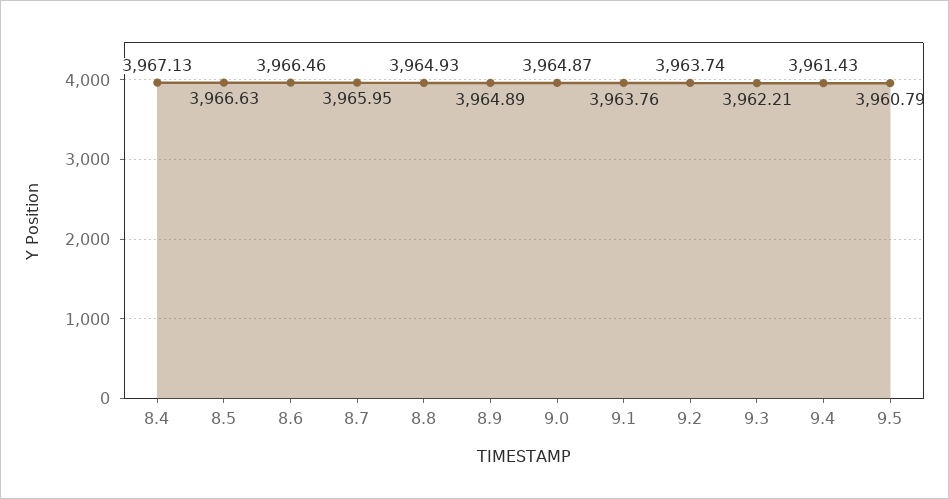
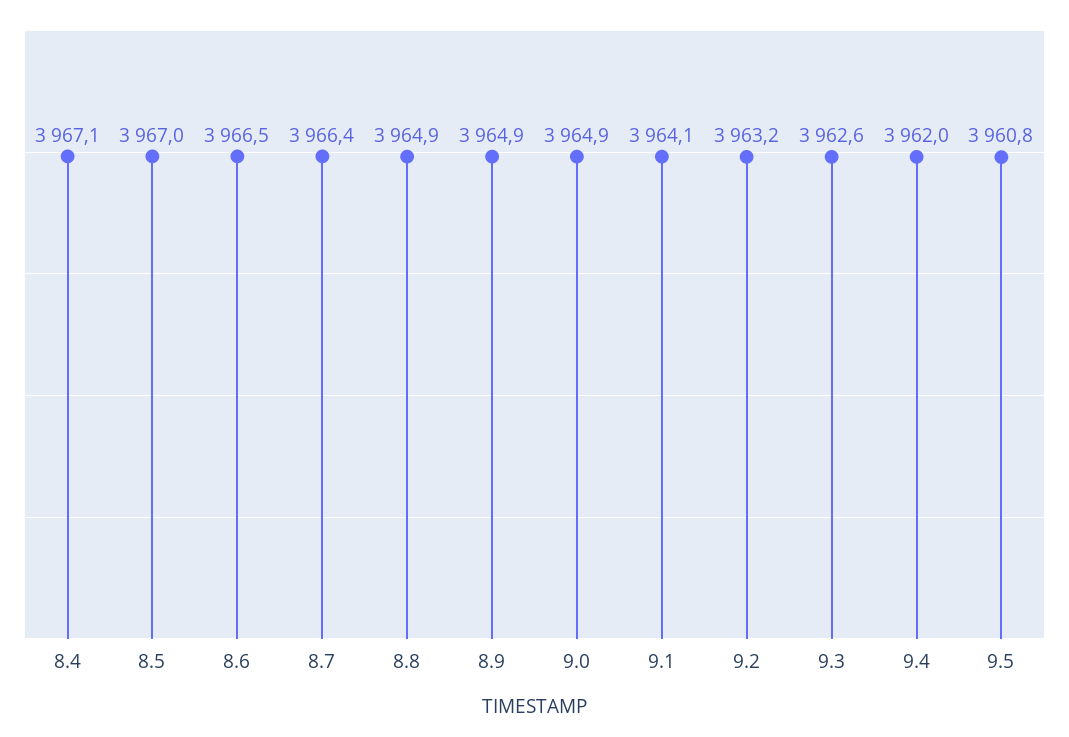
8.5: 3966.63 -> 3967
8.7: 3965.95 -> 3966.4
9.1: 3963.76 -> 3964.1
9.2: 3963.74 -> 3963.2
9.3: 3962.21 -> 3962.6
9.4: 3961.43 -> 3962

